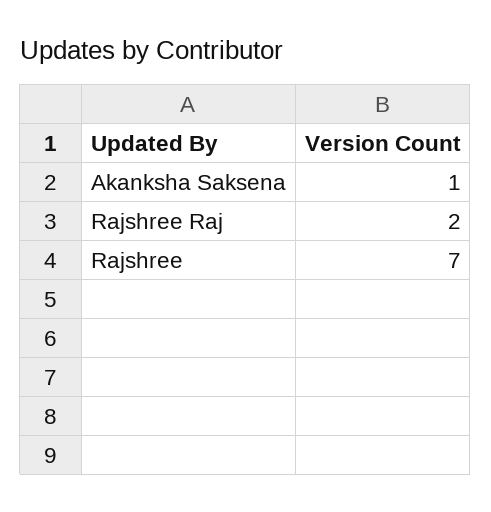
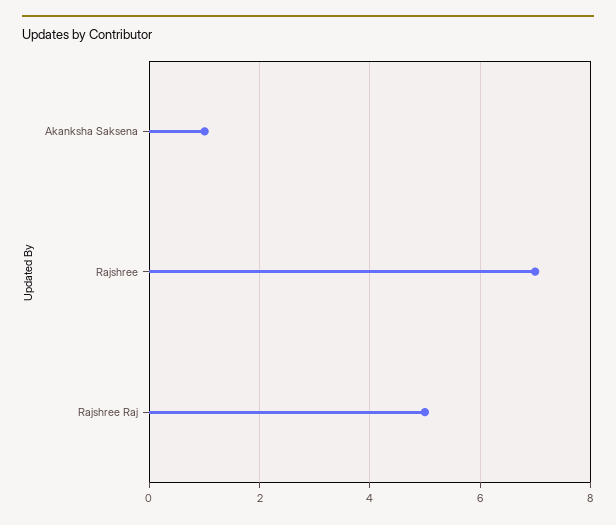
Rajshree Raj: 2 -> 5

